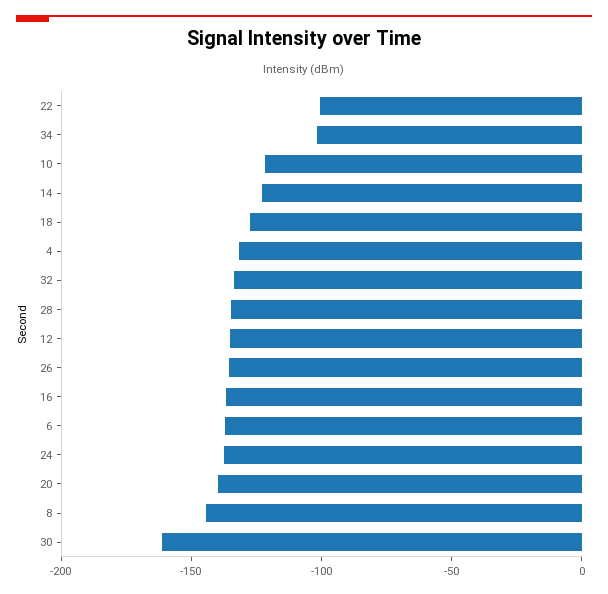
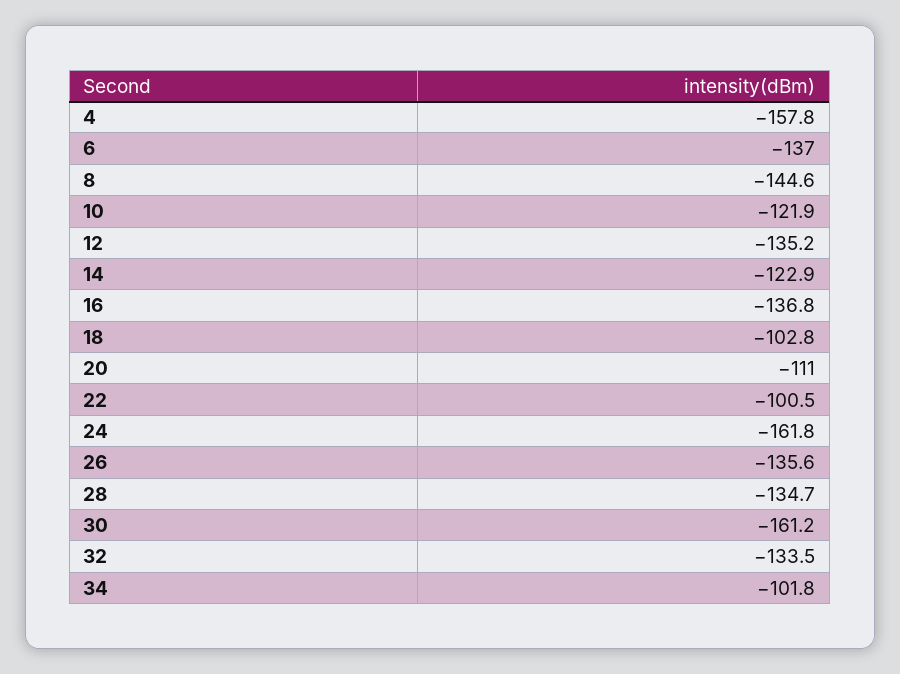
18: -130 -> -102.8
4: -130 -> -157.8
24: -140 -> -161.8
20: -140 -> -111

